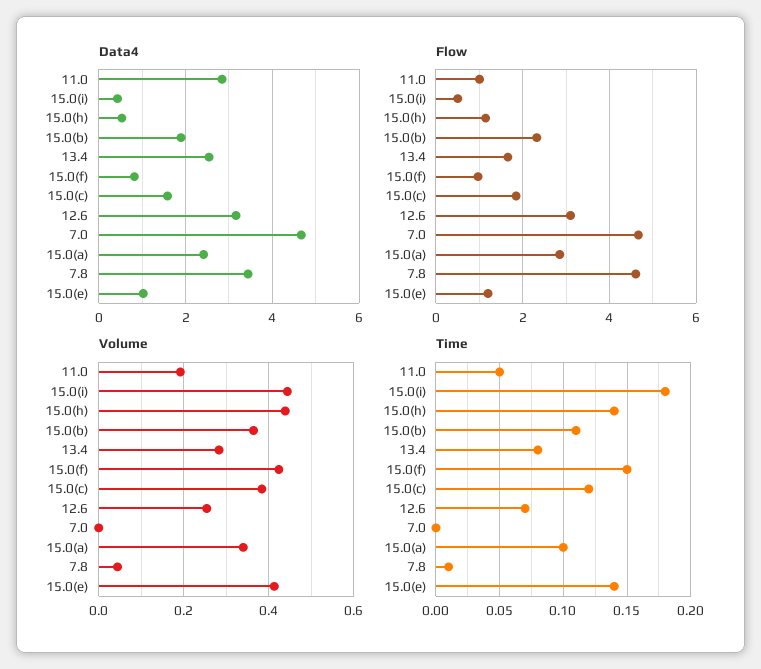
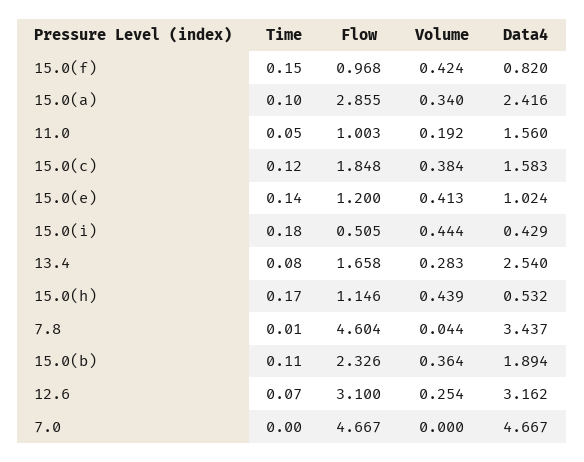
Data4, 11.0: 2.8 -> 1.56
Time, 15.0(h): 0.14 -> 0.17

